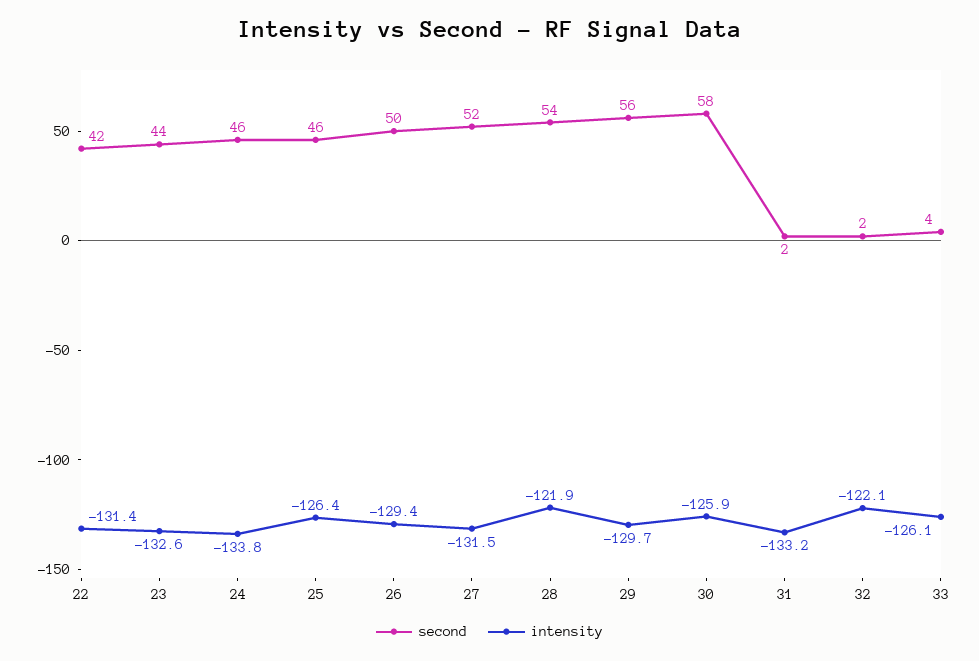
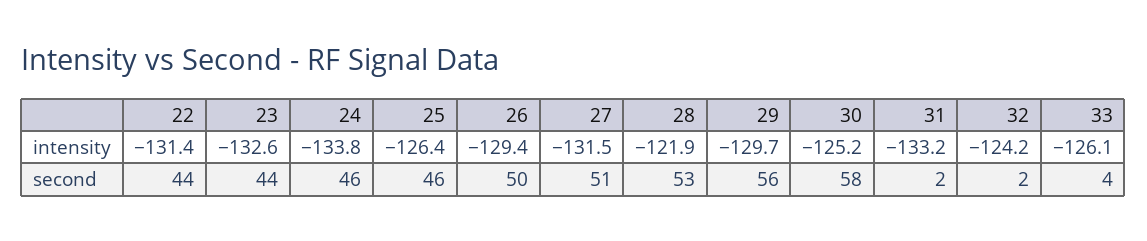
second, 22: 42 -> 44
second, 27: 52 -> 51
second, 28: 54 -> 53
intensity, 30: -125.9 -> -125.2
intensity, 32: -122.1 -> -124.2

